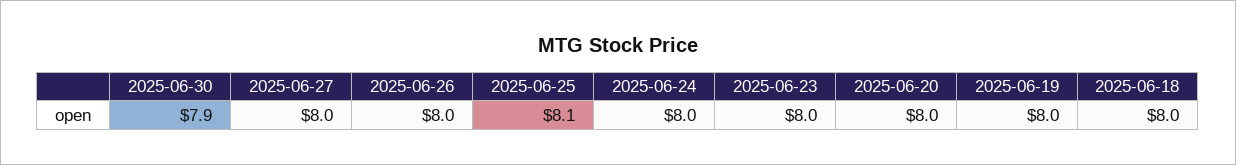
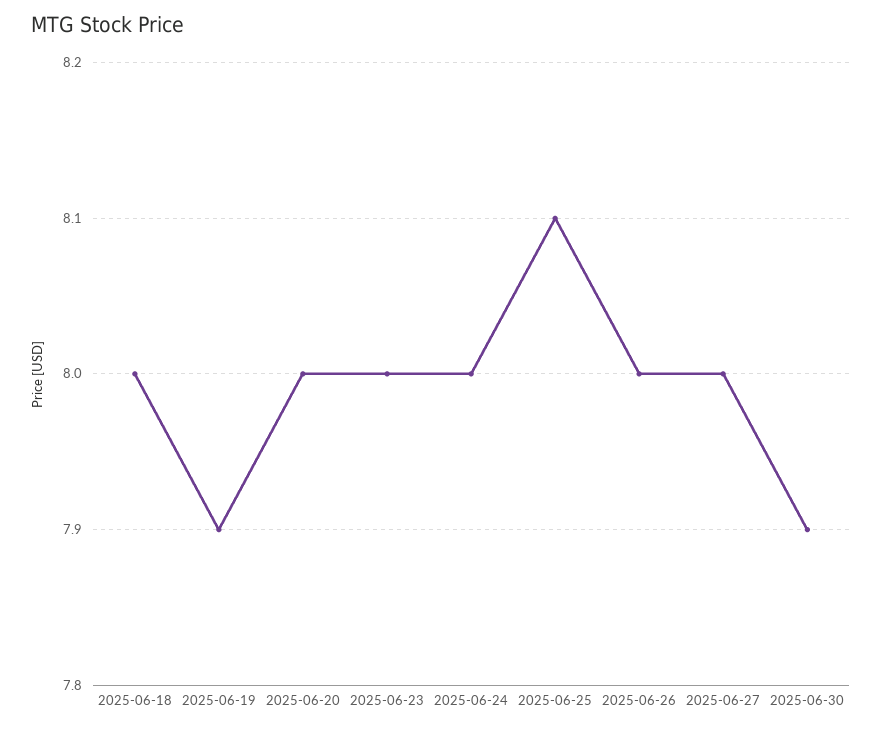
2025-06-19: 8 -> 7.9

